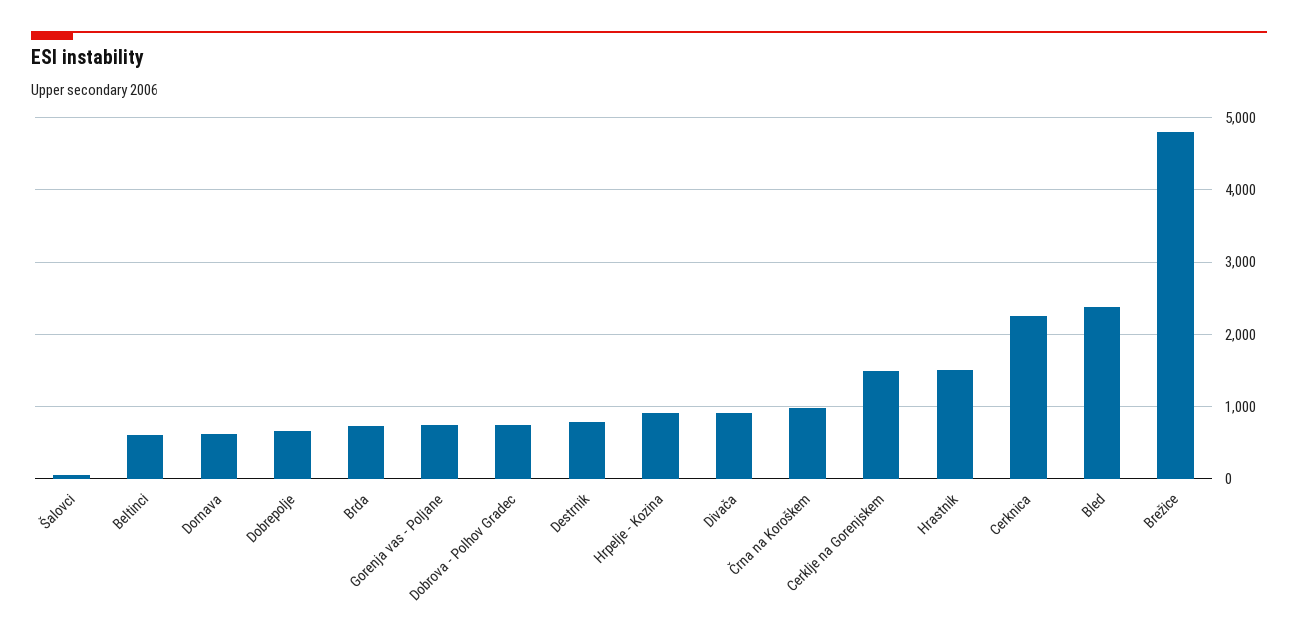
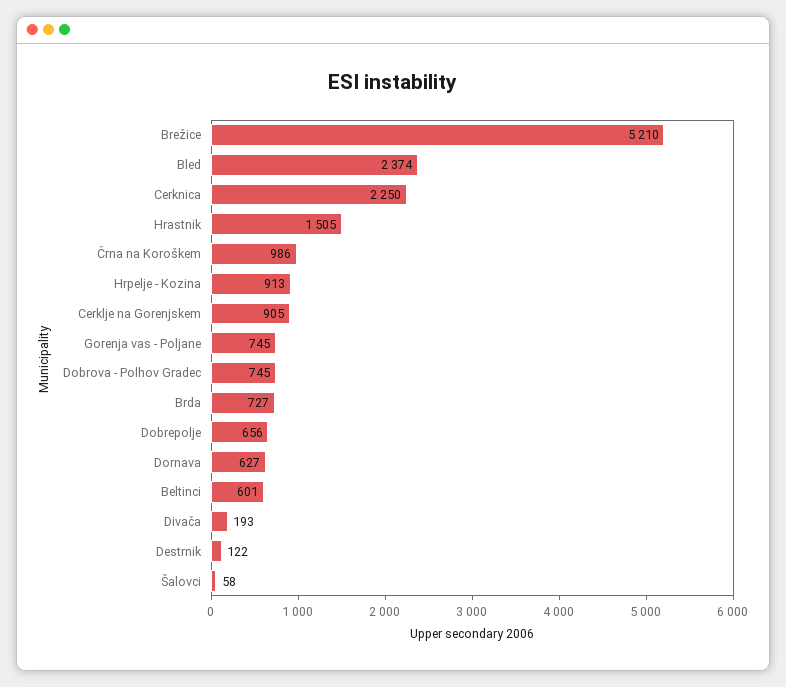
Destrnik: 800 -> 122
Divača: 900 -> 193
Cerklje na Gorenjskem: 1500 -> 905
Brežice: 4800 -> 5210

